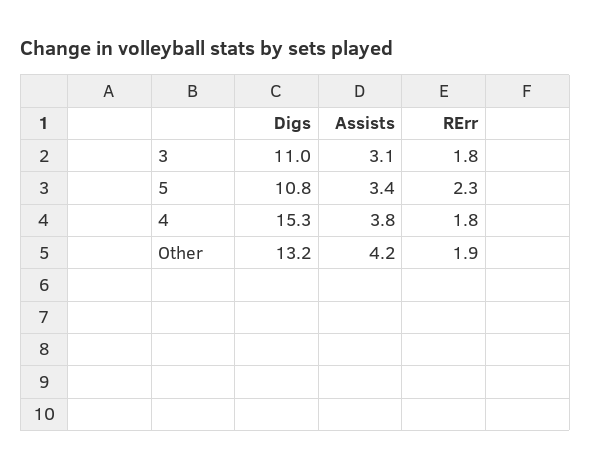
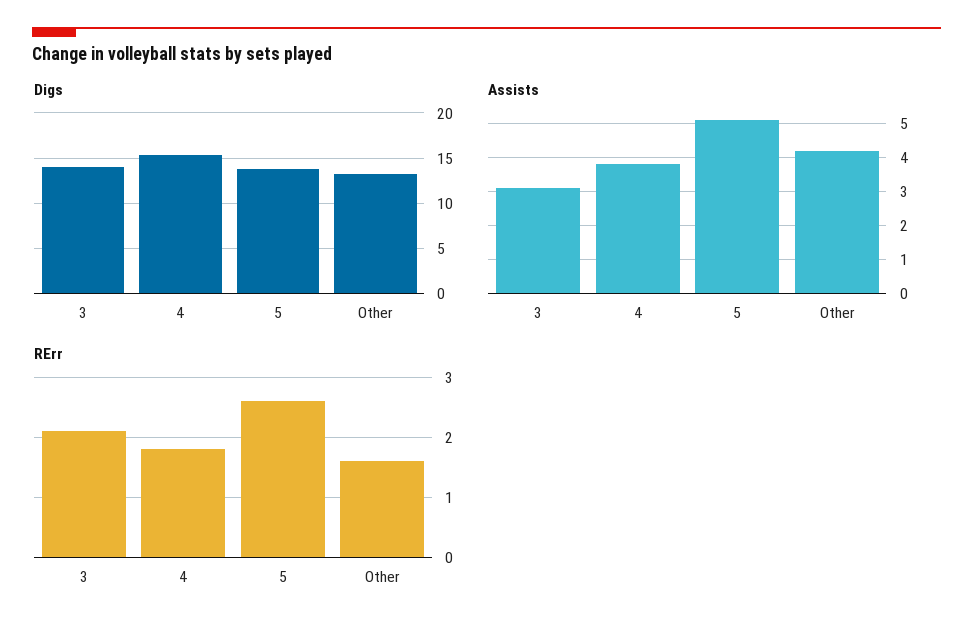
Digs, 3: 11 -> 14
RErr, 3: 1.8 -> 2.1
Digs, 5: 10.8 -> 14
Assists, 5: 3.4 -> 5
RErr, 5: 2.3 -> 2.6
RErr, Other: 1.9 -> 1.6

